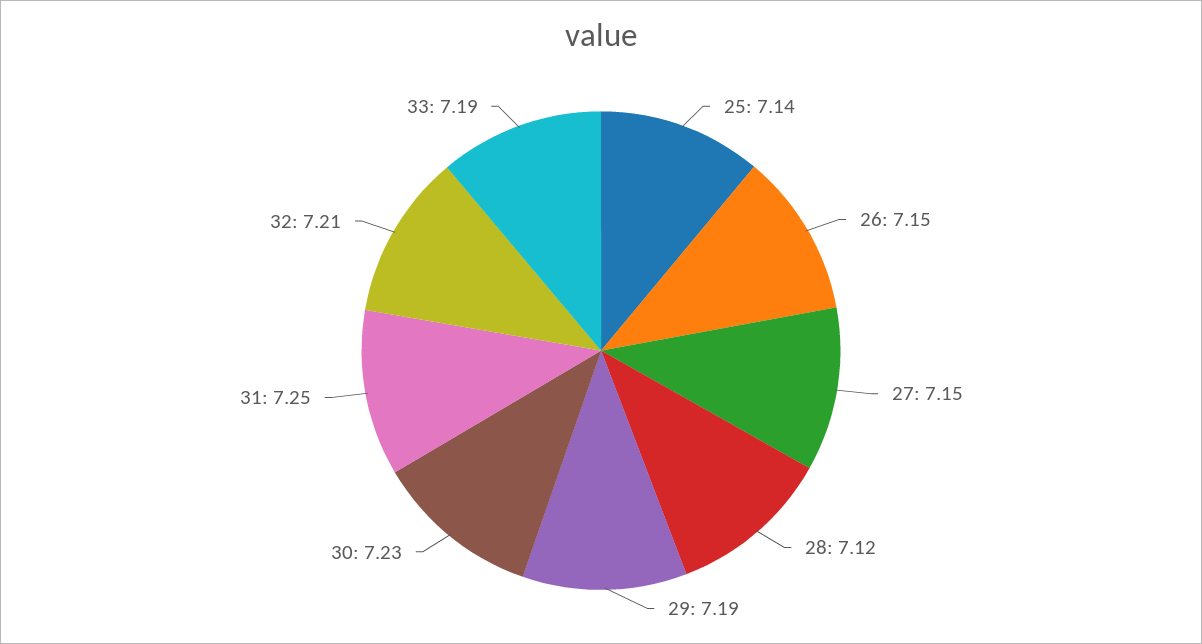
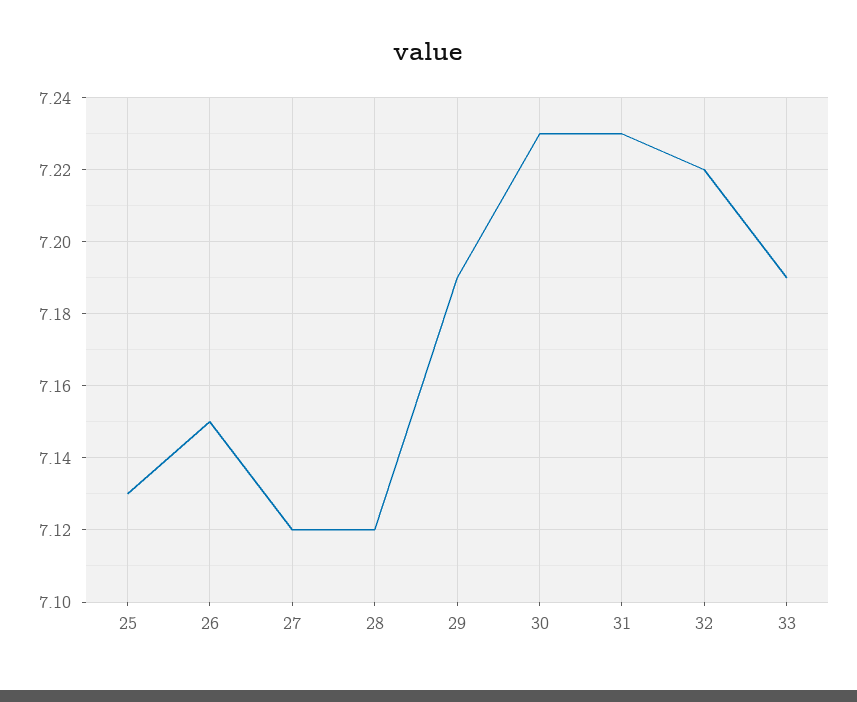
25: 7.14 -> 7.13
27: 7.15 -> 7.12
31: 7.25 -> 7.23
32: 7.21 -> 7.22

